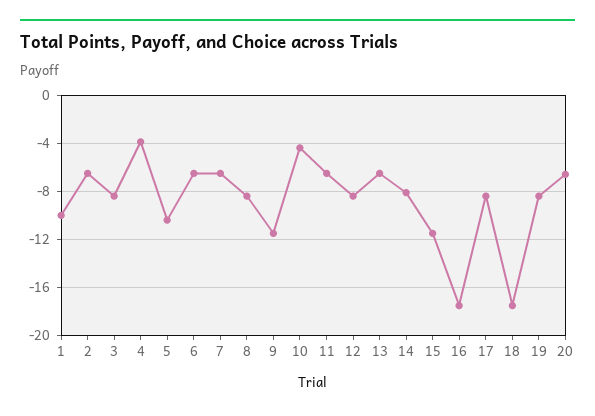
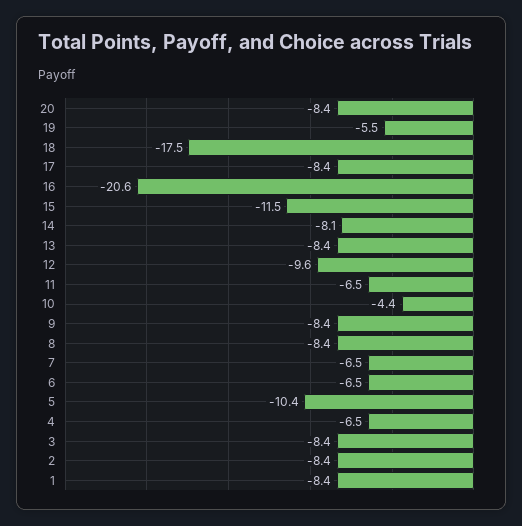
1: -10 -> -8.4
2: -6.5 -> -8.4
4: -4 -> -6.5
9: -11.5 -> -8.4
12: -8.5 -> -9.6
13: -6.5 -> -8.4
16: -17.5 -> -20.6
19: -8.5 -> -5.5
20: -6.5 -> -8.4

